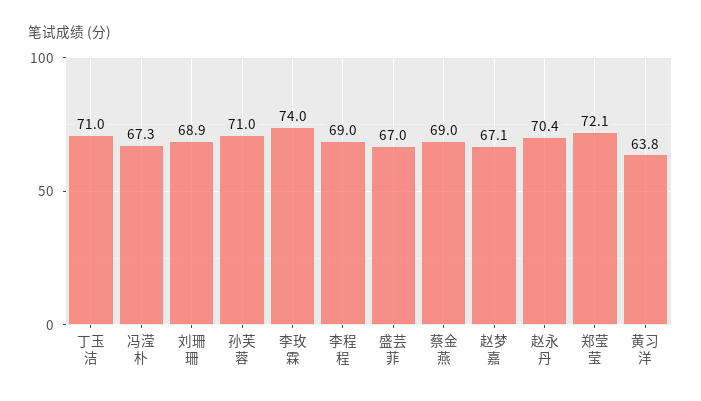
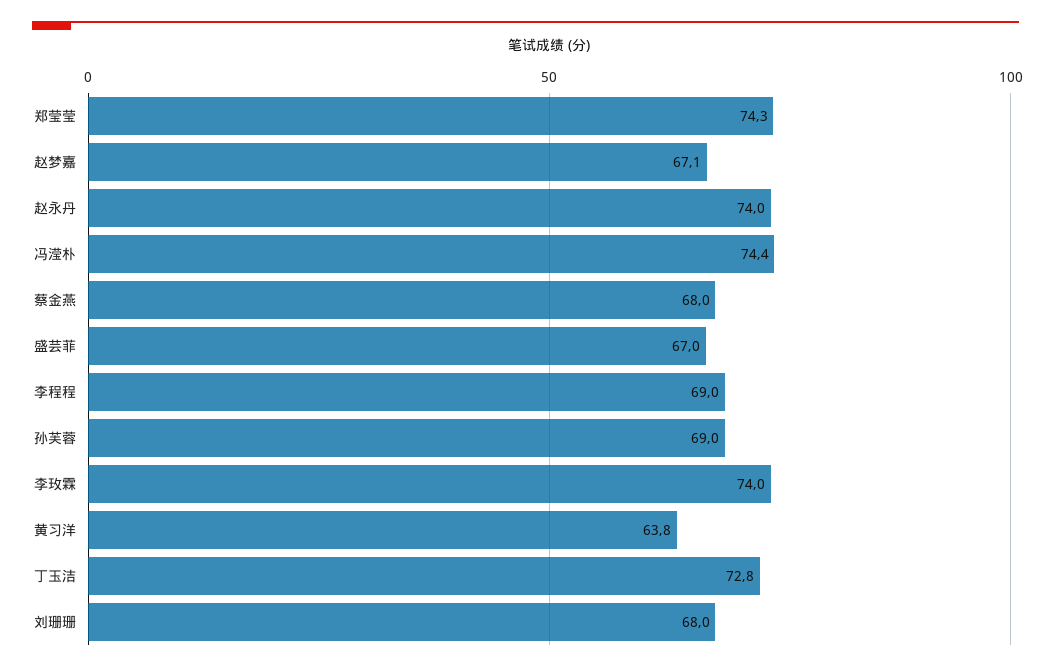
丁玉洁: 71 -> 72.8
冯滢朴: 67.3 -> 74.4
刘珊珊: 68.9 -> 68
孙芙蓉: 71 -> 69
蔡金燕: 69 -> 68
赵永丹: 70.4 -> 74
郑莹莹: 72.1 -> 74.3

